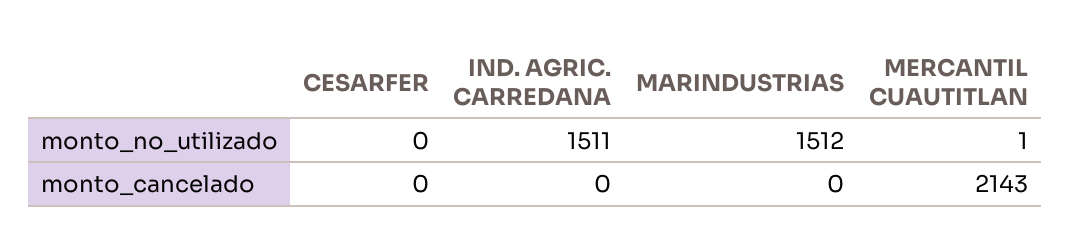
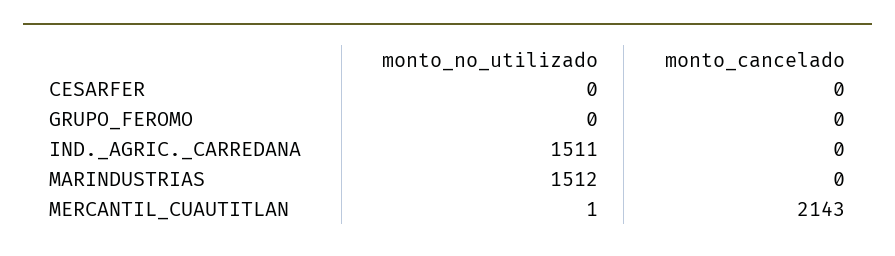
GRUPO_FEROMO, monto_no_utilizado: none -> 0
GRUPO_FEROMO, monto_cancelado: none -> 0

